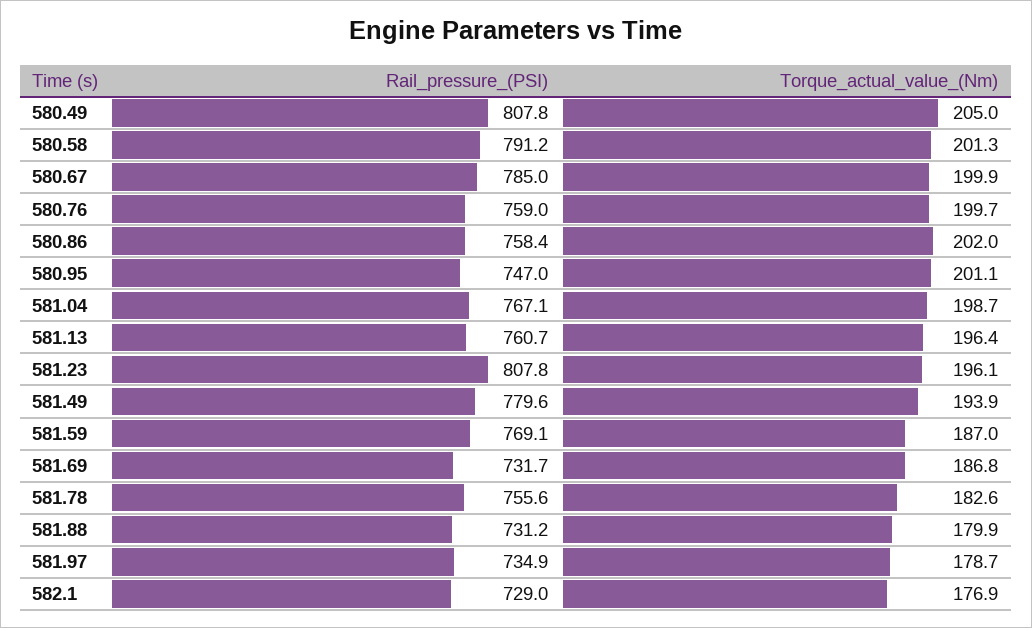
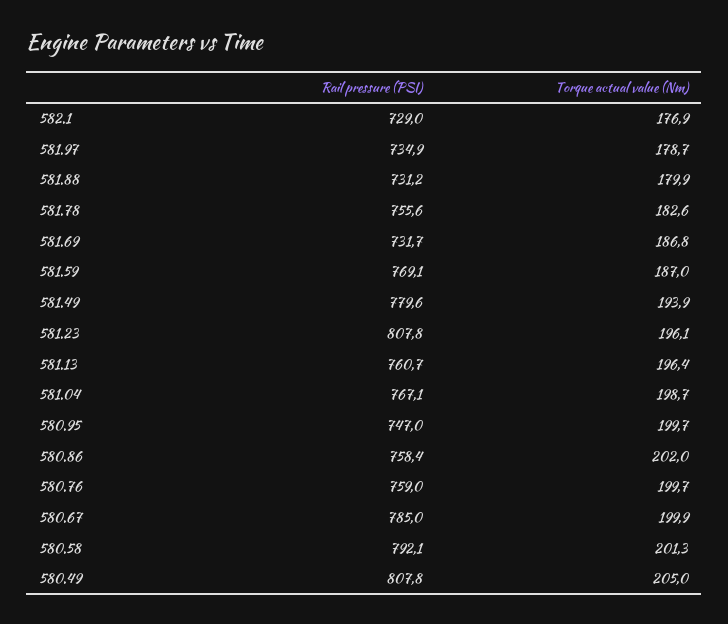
Rail_pressure_(PSI), 580.58: 791.2 -> 792.1
Torque_actual_value_(Nm), 580.95: 201.1 -> 199.7

